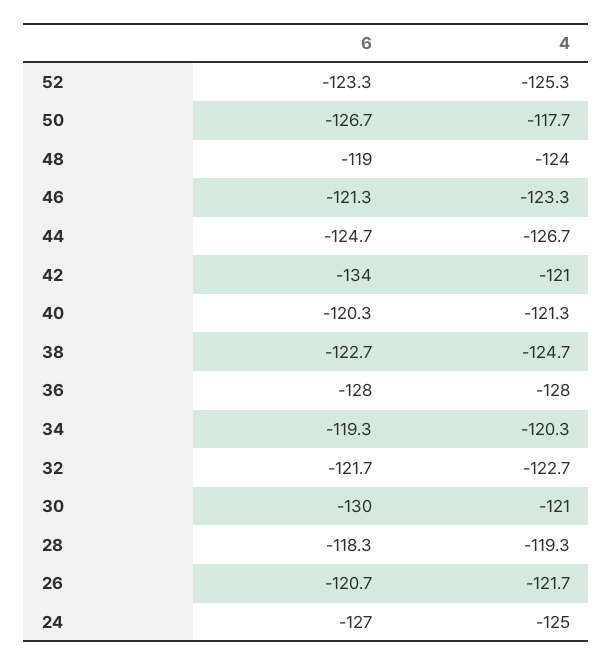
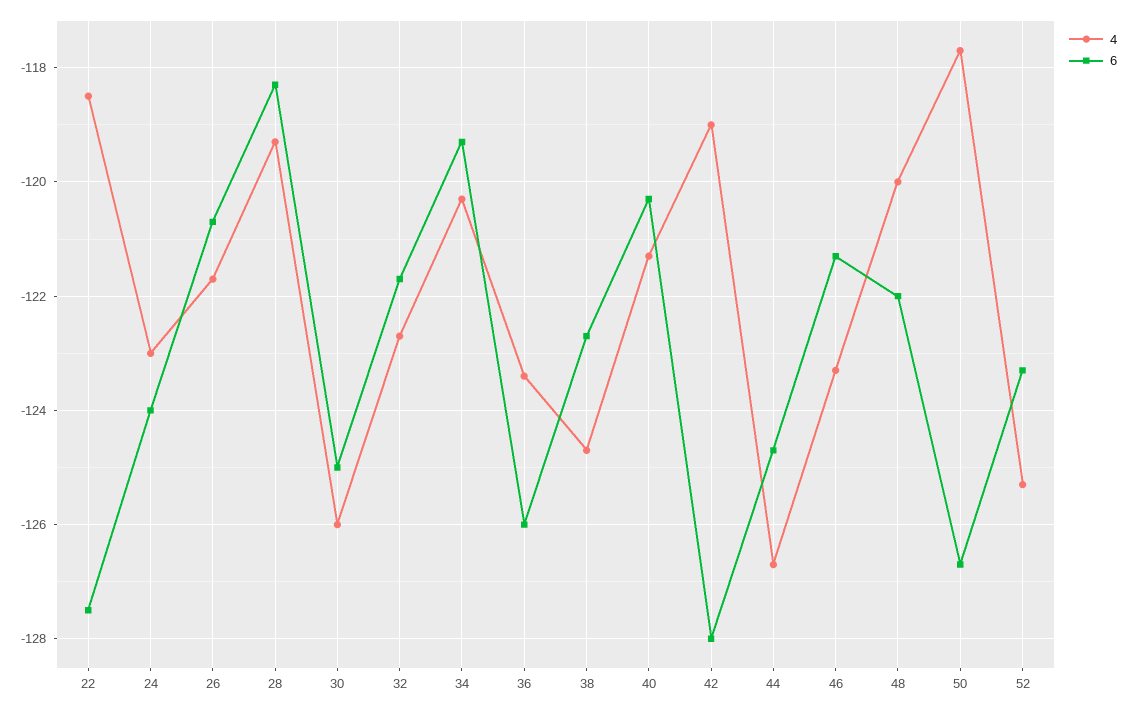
6, 48: -119 -> -122
4, 48: -124 -> -120
6, 42: -134 -> -128
4, 42: -121 -> -119
6, 36: -128 -> -126
4, 36: -128 -> -123.5
6, 30: -130 -> -125
4, 30: -121 -> -126
6, 24: -127 -> -124
4, 24: -125 -> -123
4, 22: none -> -118.5
6, 22: none -> -127.5

